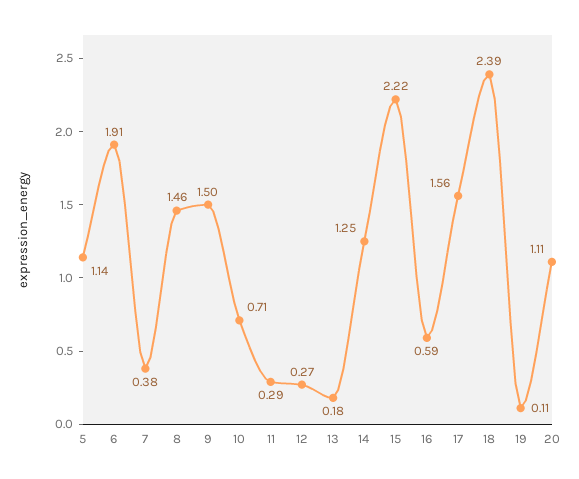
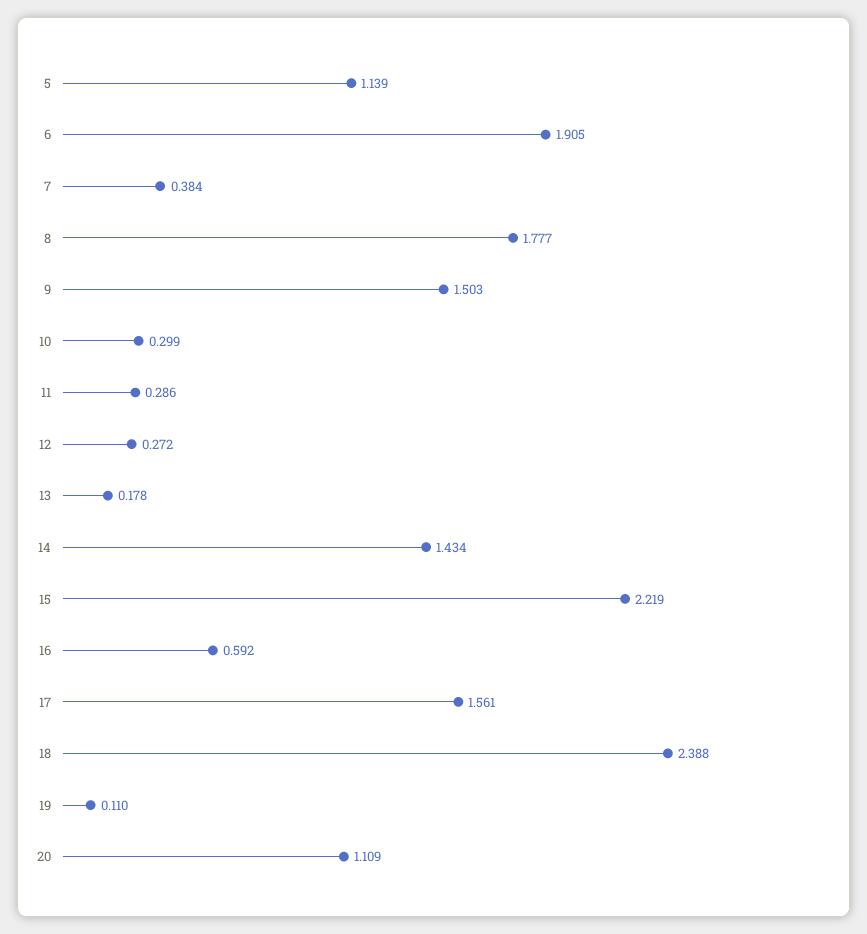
8: 1.46 -> 1.777
10: 0.71 -> 0.299
14: 1.25 -> 1.434

